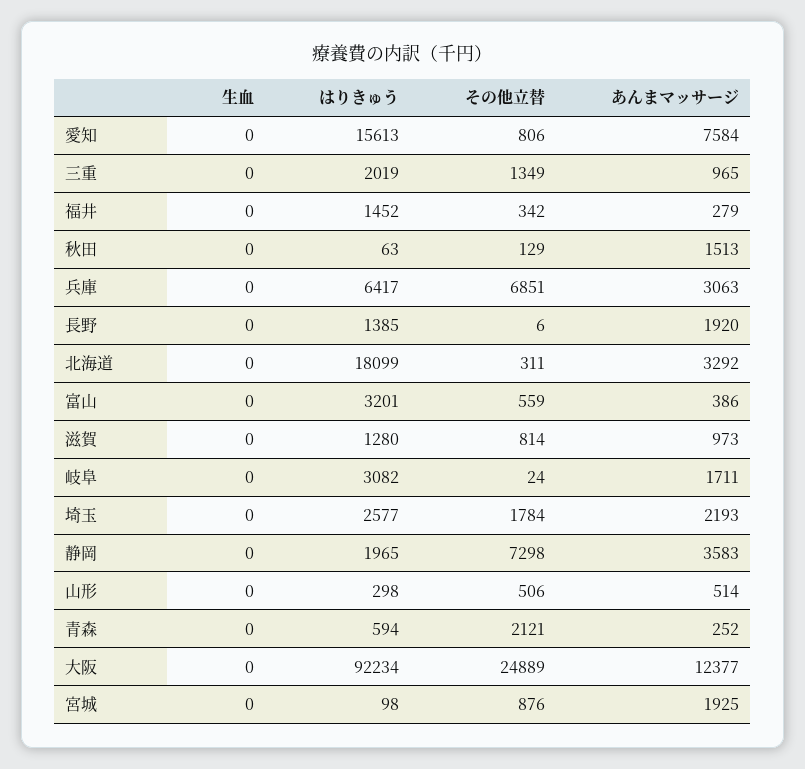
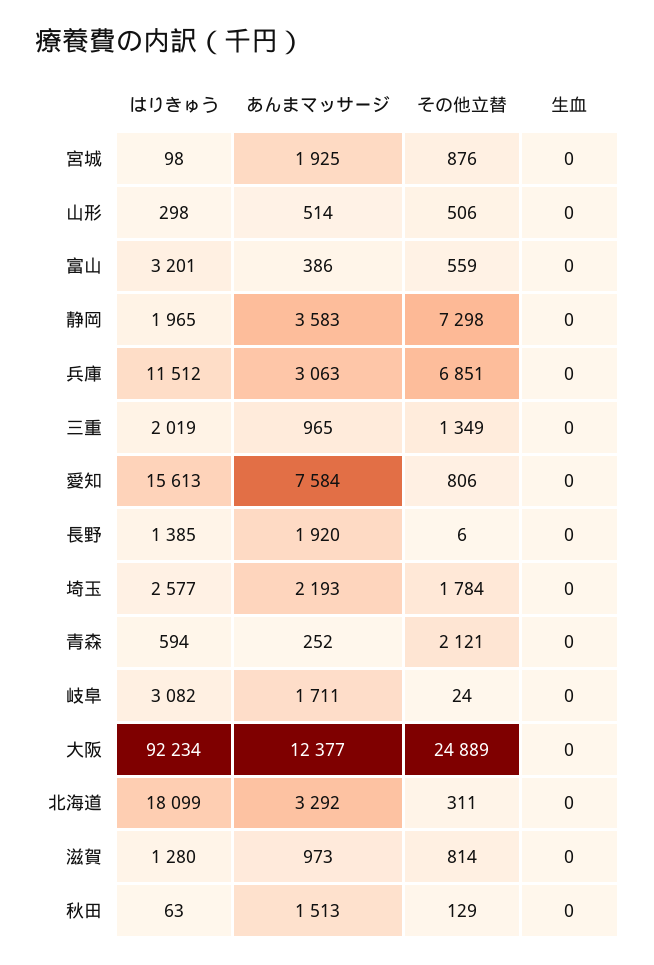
生血, 福井: 0 -> none
はりきゅう, 福井: 1452 -> none
その他立替, 福井: 342 -> none
あんまマッサージ, 福井: 279 -> none
はりきゅう, 兵庫: 6417 -> 11512

